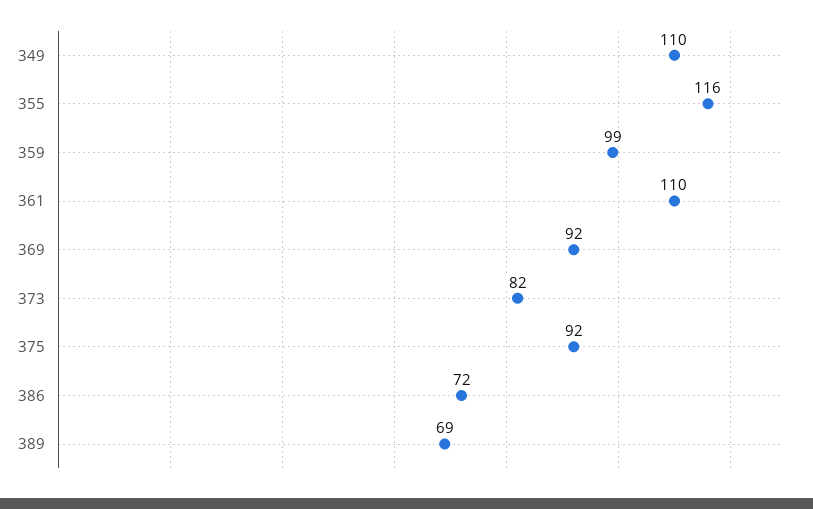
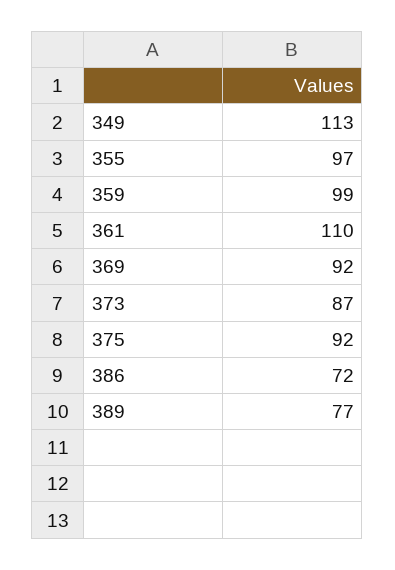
349: 110 -> 113
355: 116 -> 97
373: 82 -> 87
389: 69 -> 77

